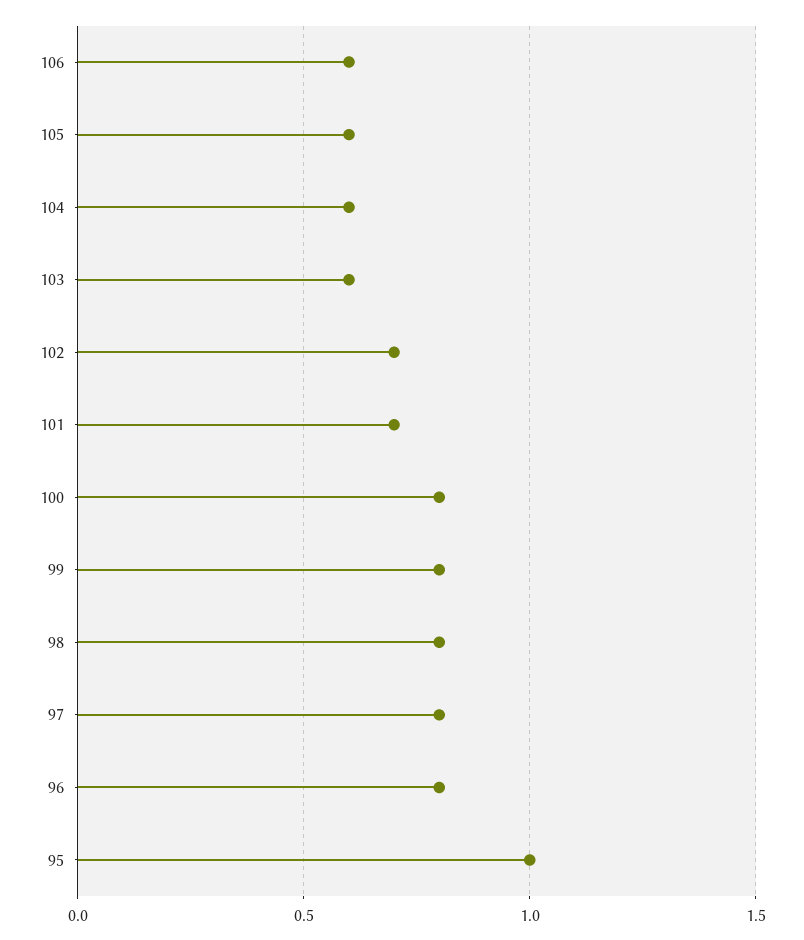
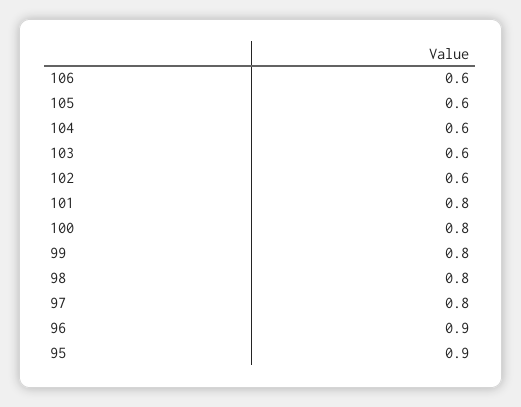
102: 0.7 -> 0.6
101: 0.7 -> 0.8
96: 0.8 -> 0.9
95: 1 -> 0.9

